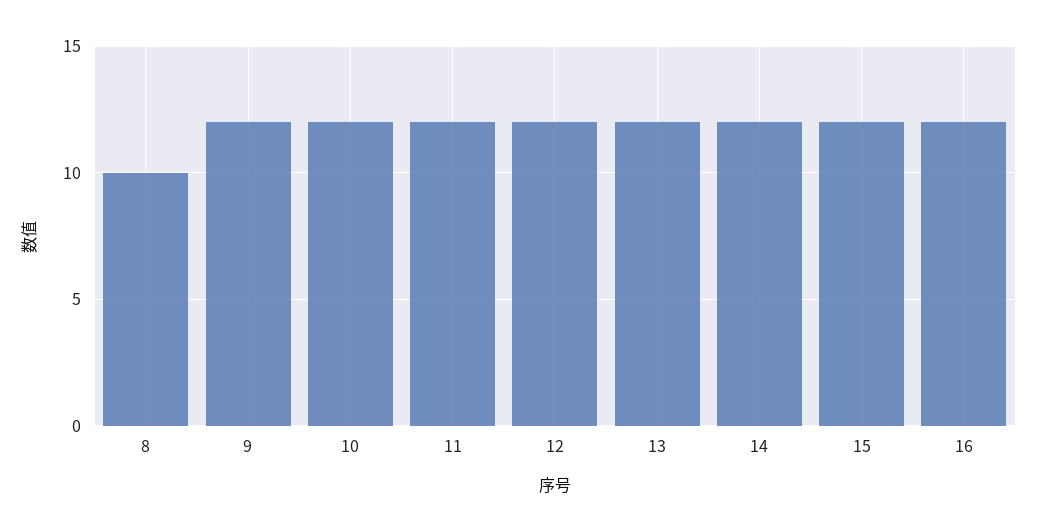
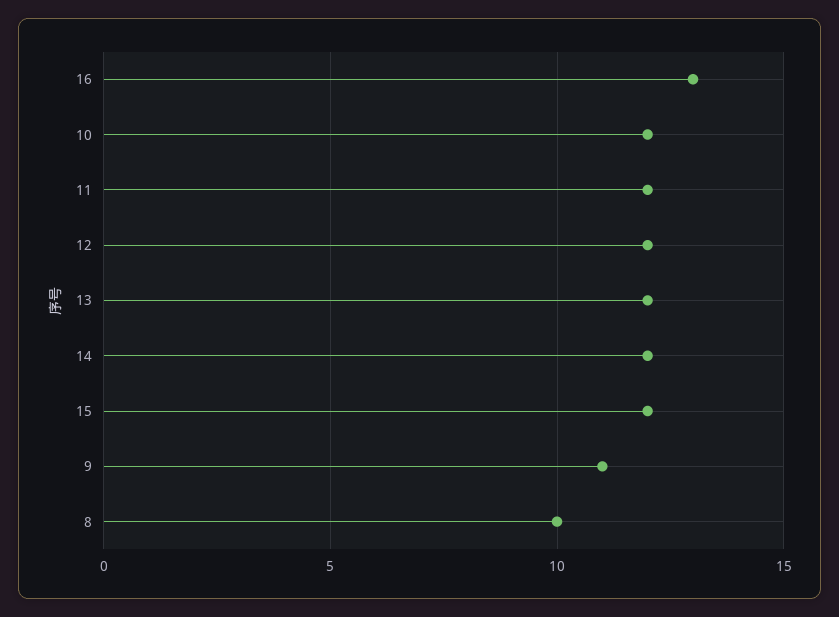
9: 12 -> 11
16: 12 -> 13

